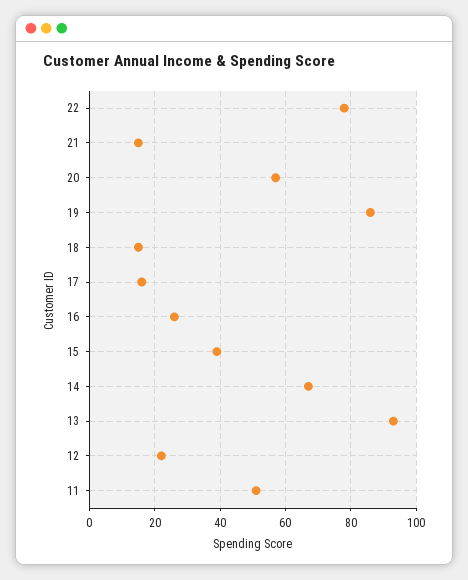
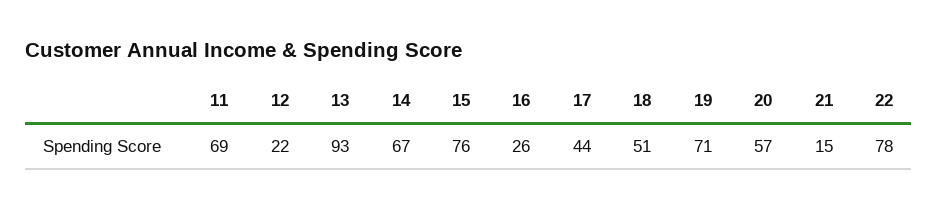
19: 85 -> 71
18: 15 -> 51
17: 15 -> 44
15: 40 -> 76
11: 50 -> 69

